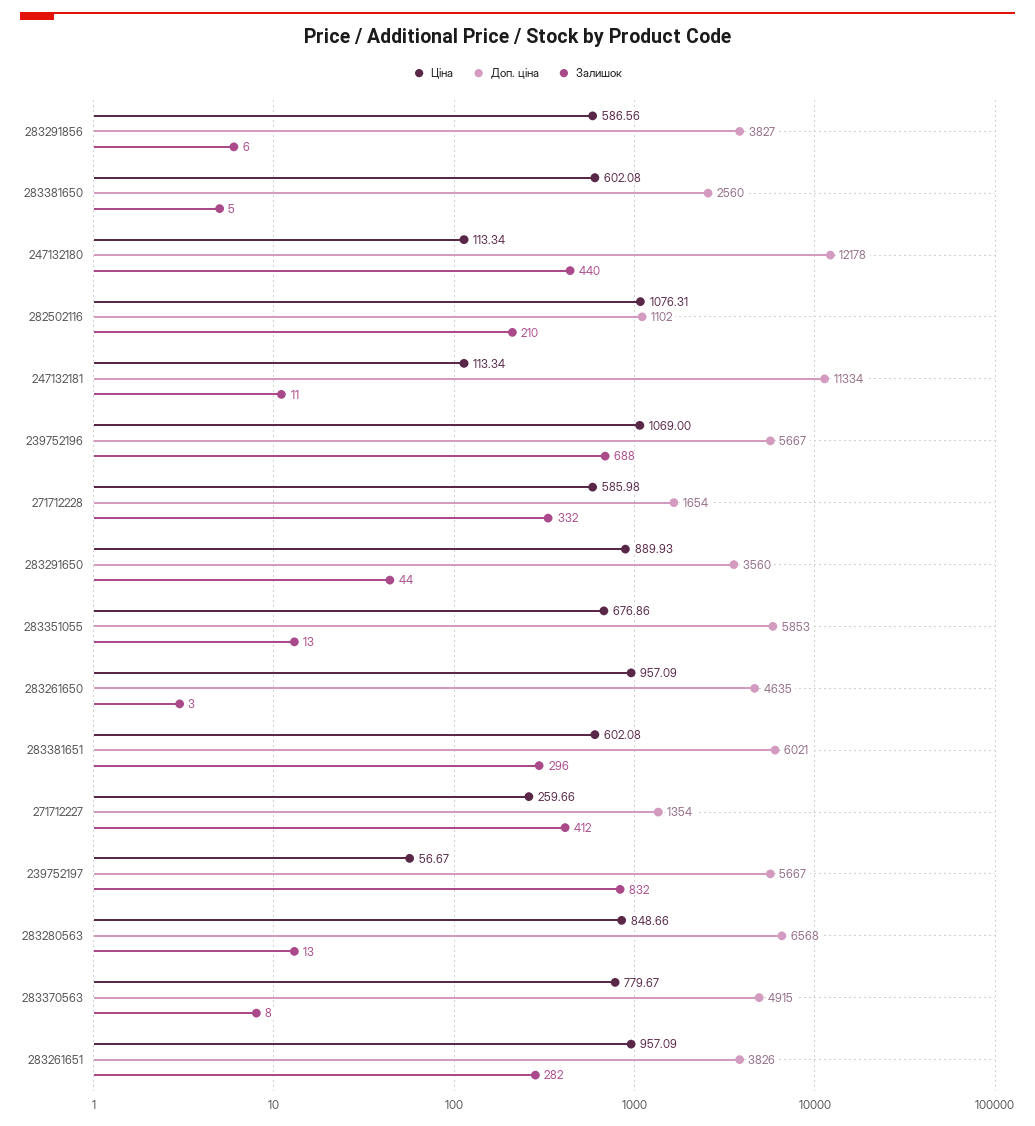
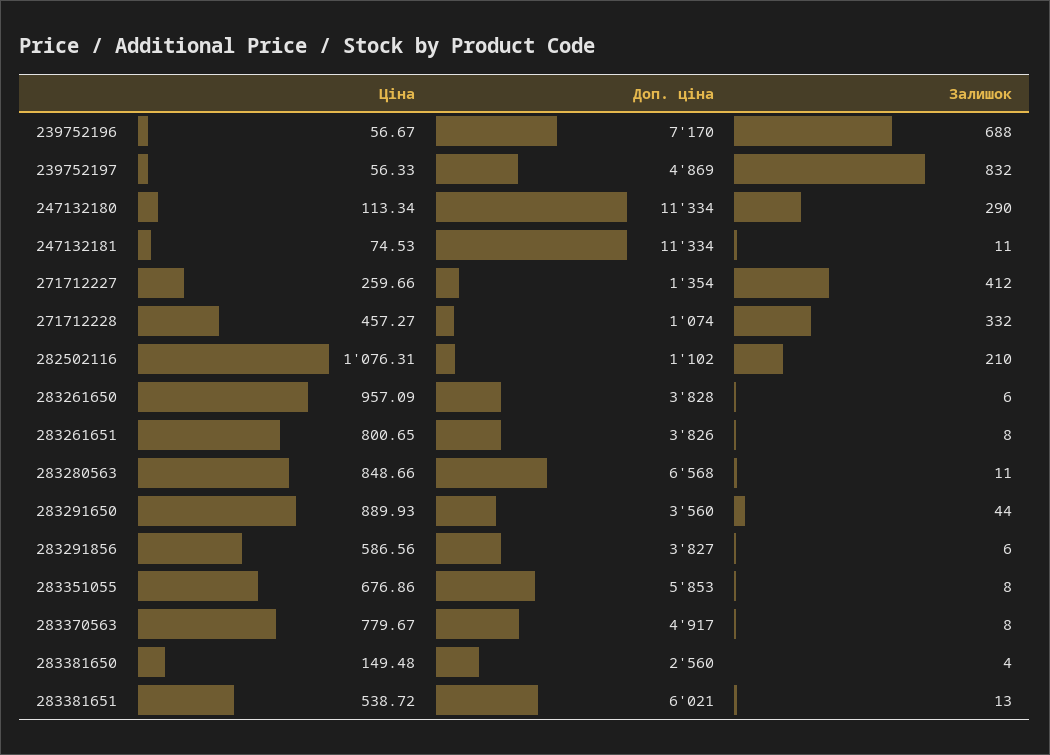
Ціна, 283381650: 602.08 -> 149.48
Залишок, 283381650: 5 -> 4
Доп. ціна, 247132180: 12178 -> 11334
Залишок, 247132180: 440 -> 290
Ціна, 247132181: 113.34 -> 74.53
Ціна, 239752196: 1069 -> 56.67
Доп. ціна, 239752196: 5667 -> 7170
Ціна, 271712228: 585.98 -> 457.27
Доп. ціна, 271712228: 1654 -> 1074
Залишок, 283351055: 13 -> 8
Доп. ціна, 283261650: 4635 -> 3828
Залишок, 283261650: 3 -> 6
Ціна, 283381651: 602.08 -> 538.72
Залишок, 283381651: 296 -> 13
Ціна, 239752197: 56.67 -> 56.33
Доп. ціна, 239752197: 5667 -> 4869
Залишок, 283280563: 13 -> 11
Доп. ціна, 283370563: 4915 -> 4917
Ціна, 283261651: 957.09 -> 800.65
Залишок, 283261651: 282 -> 8

